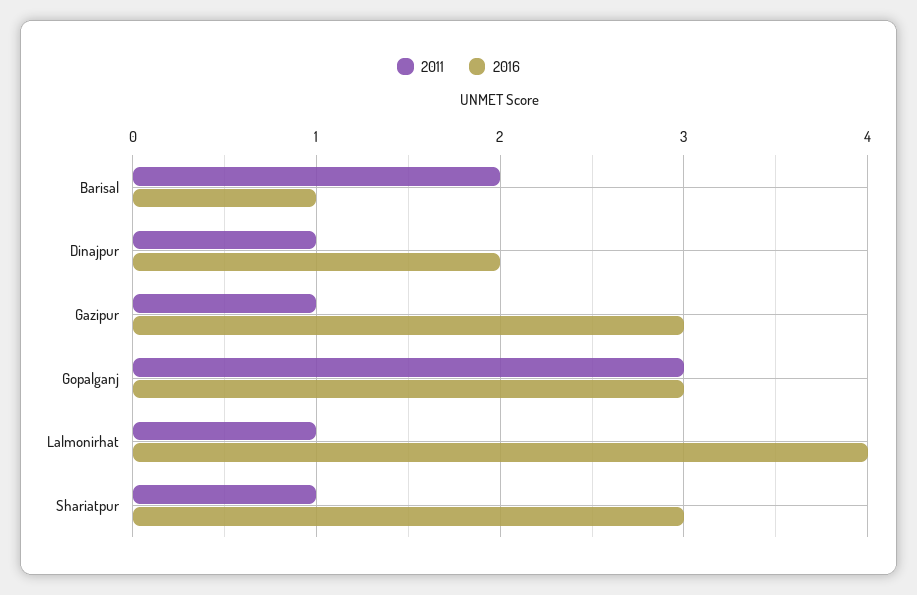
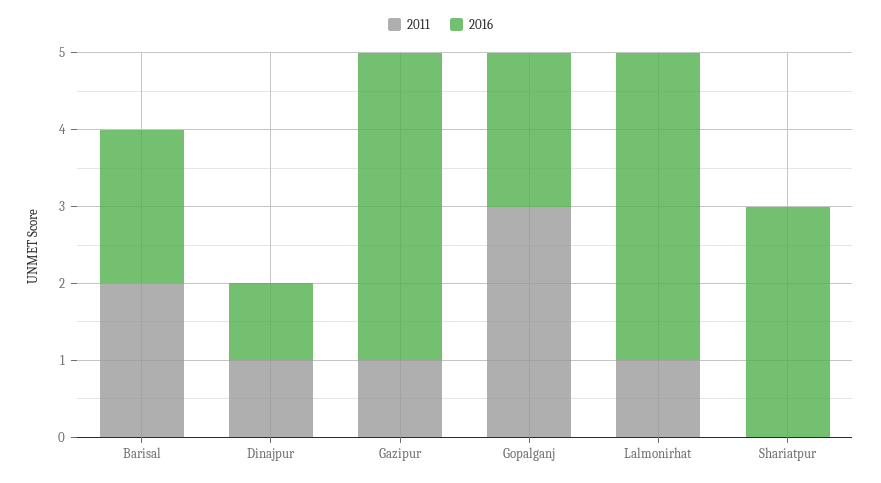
2016, Barisal: 1 -> 2
2016, Dinajpur: 2 -> 1
2016, Gazipur: 3 -> 4
2016, Gopalganj: 3 -> 2
2011, Shariatpur: 1 -> 0

